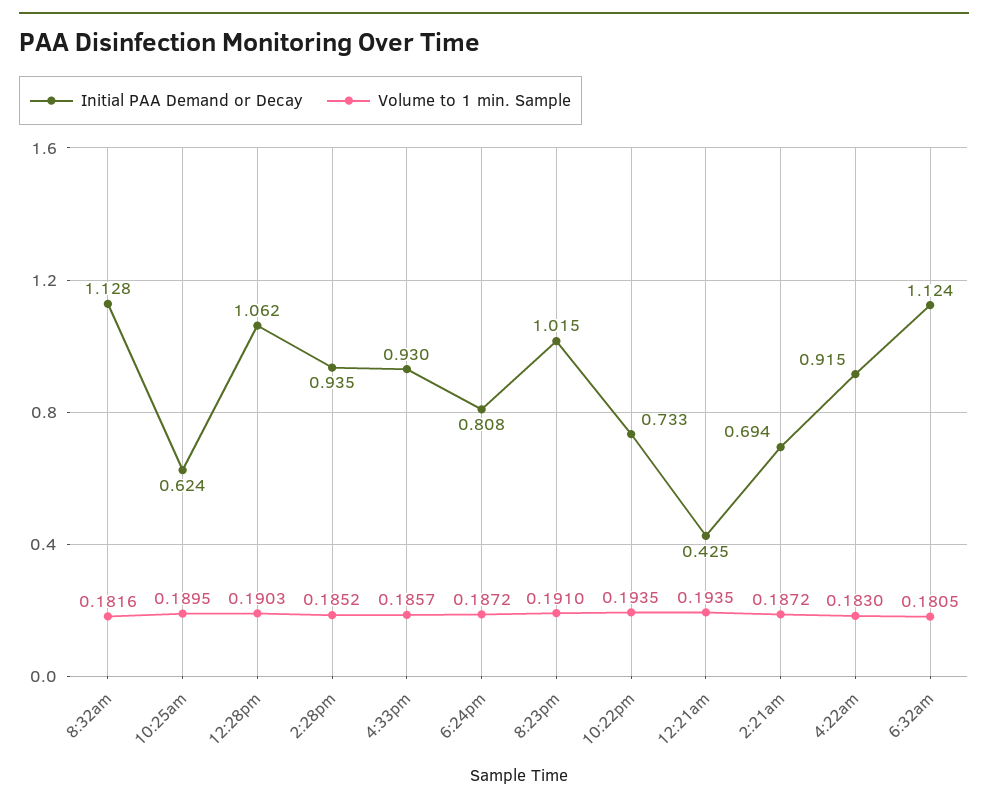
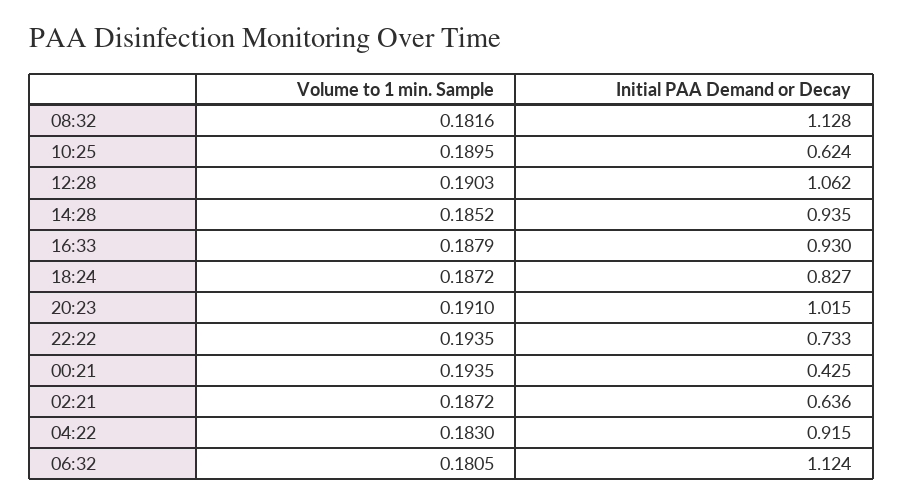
Volume to 1 min. Sample, 4:33pm: 0.1857 -> 0.1879
Initial PAA Demand or Decay, 6:24pm: 0.808 -> 0.827
Initial PAA Demand or Decay, 2:21am: 0.694 -> 0.636

